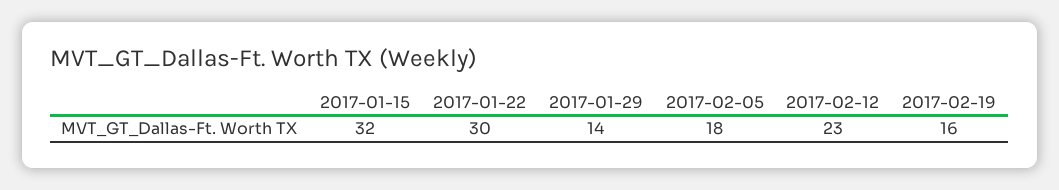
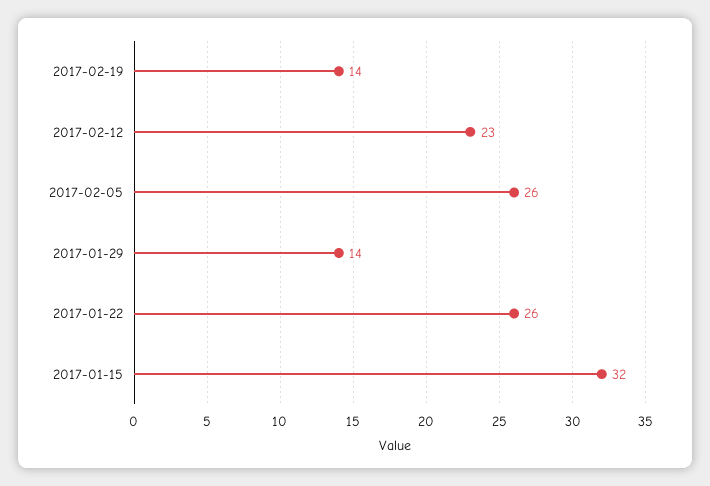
2017-01-22: 30 -> 26
2017-02-05: 18 -> 26
2017-02-19: 16 -> 14

